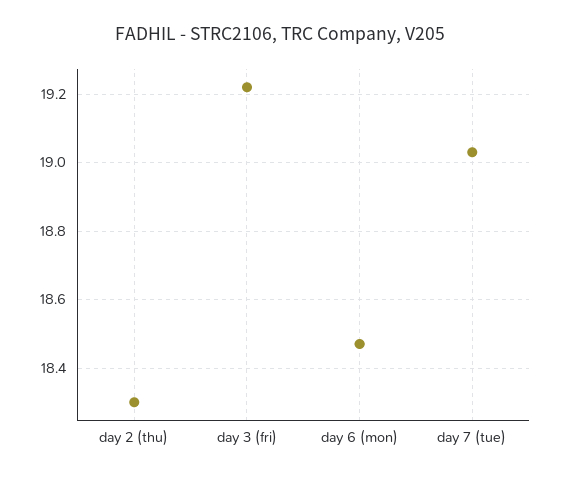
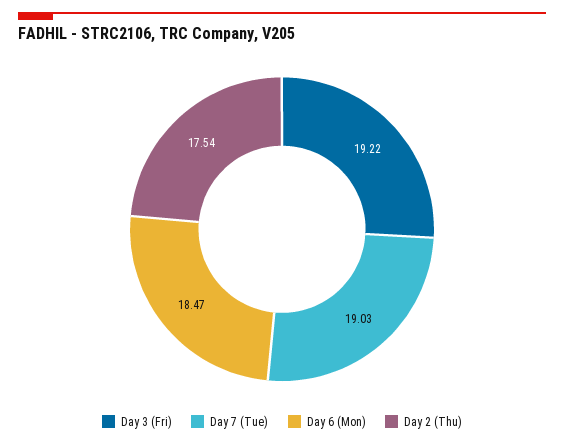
day 2 (thu): 18.3 -> 17.54

